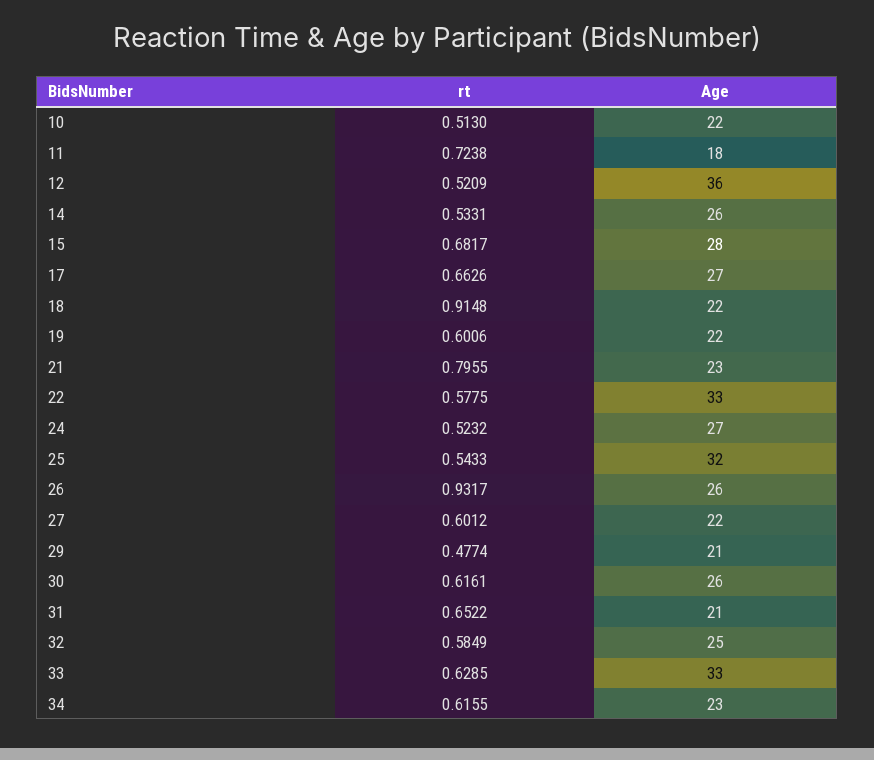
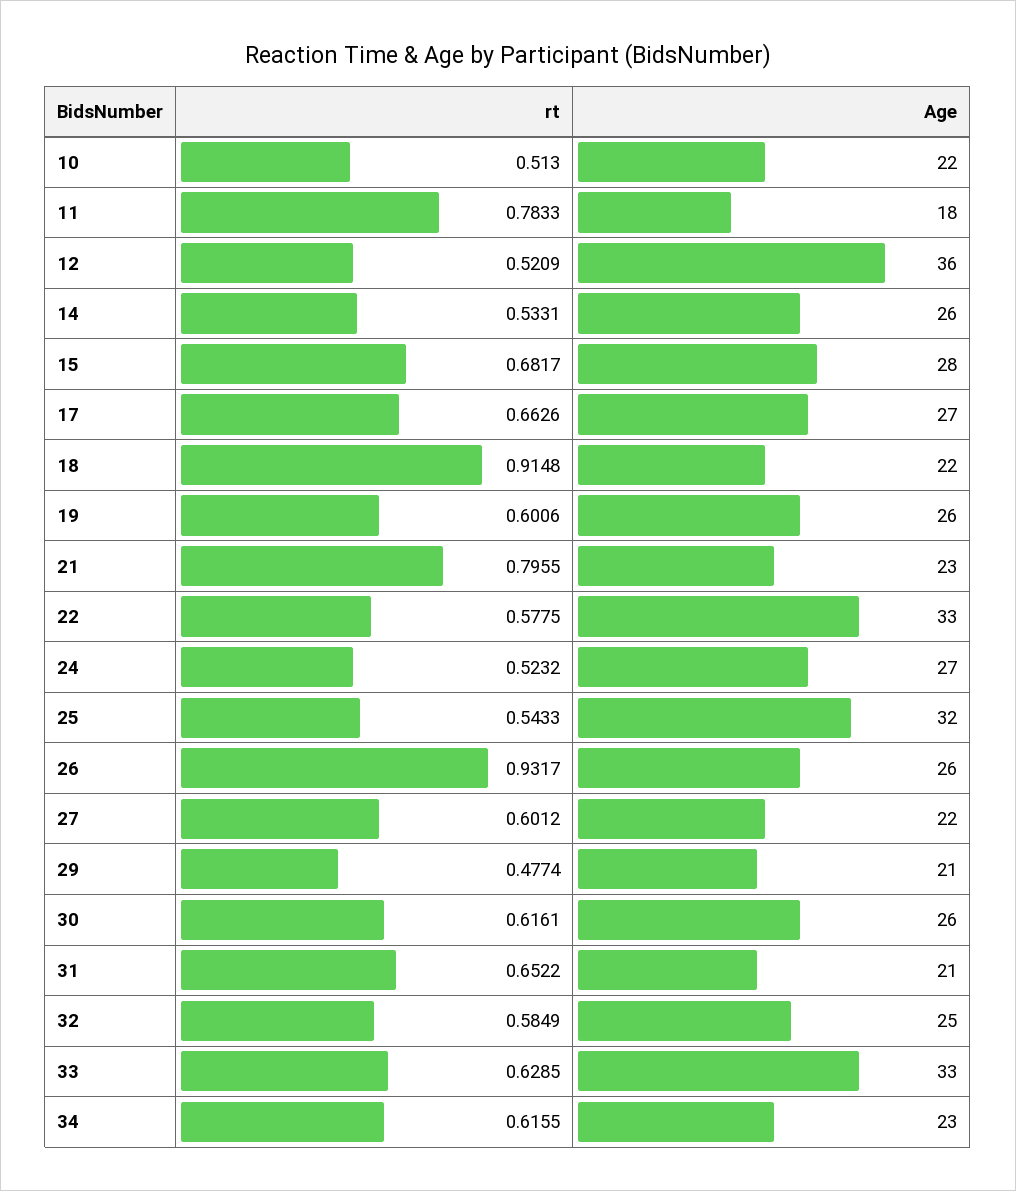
rt, 11: 0.7238 -> 0.7833
Age, 19: 22 -> 26

